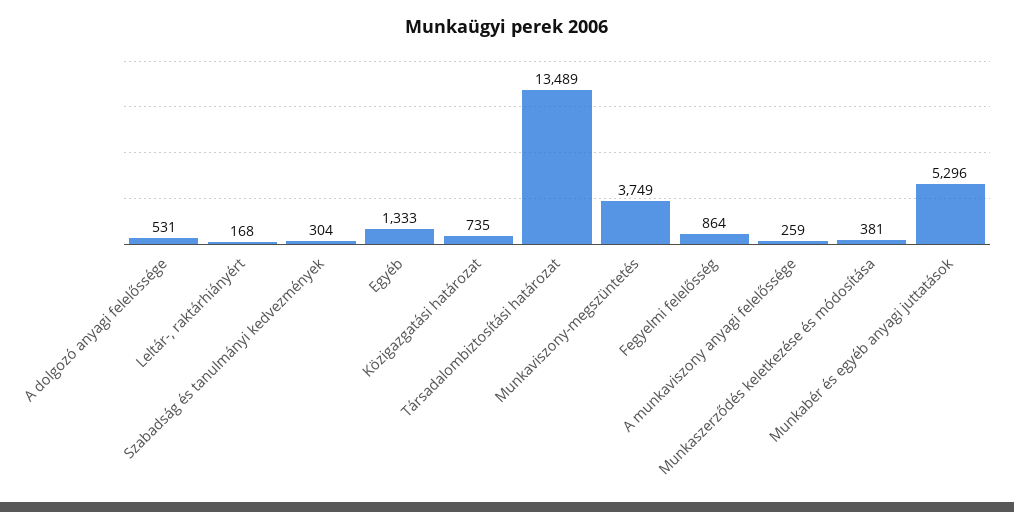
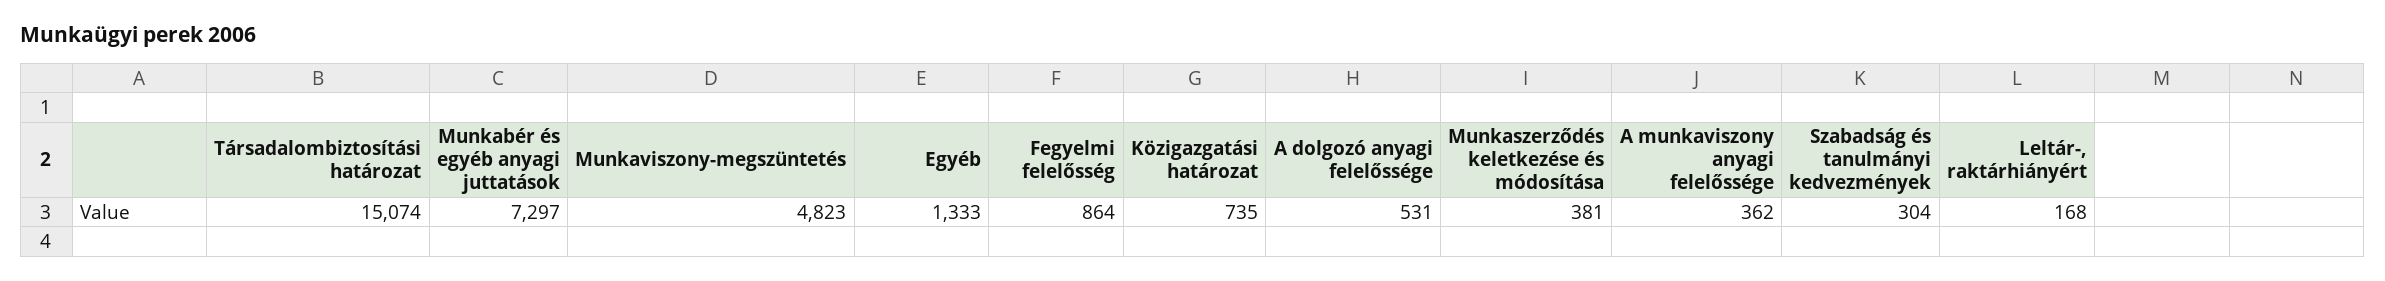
Társadalombiztosítási határozat: 13489 -> 15074
Munkaviszony-megszüntetés: 3749 -> 4823
A munkaviszony anyagi felelőssége: 259 -> 362
Munkabér és egyéb anyagi juttatások: 5296 -> 7297

